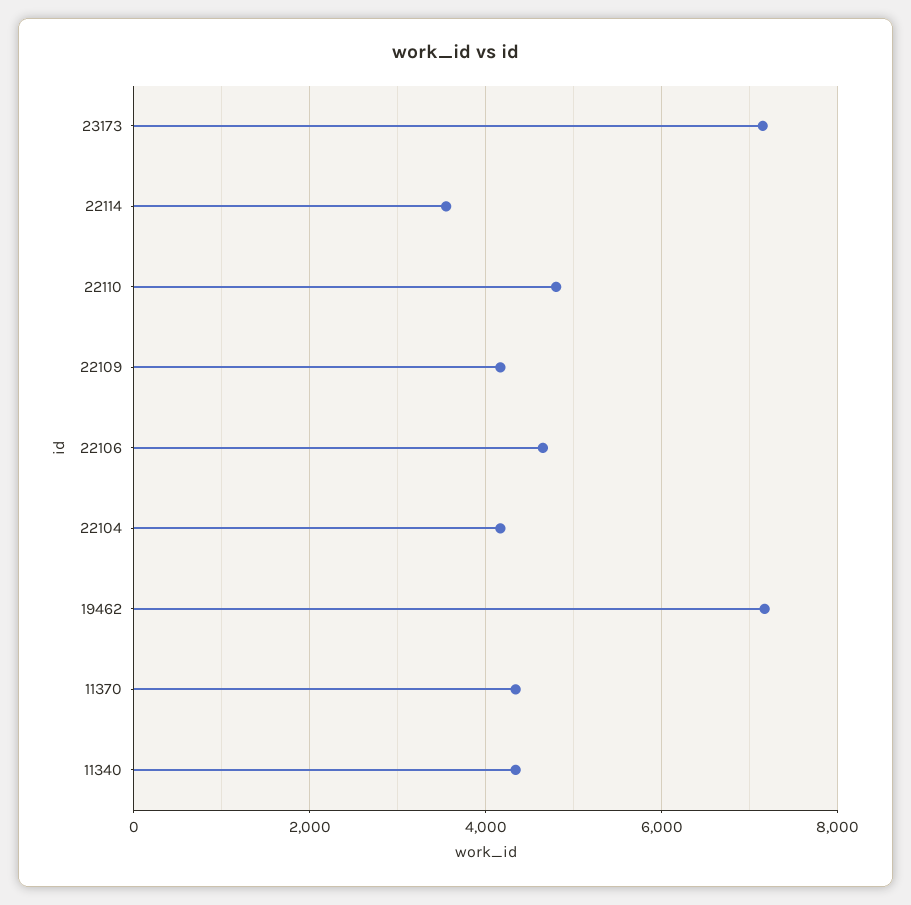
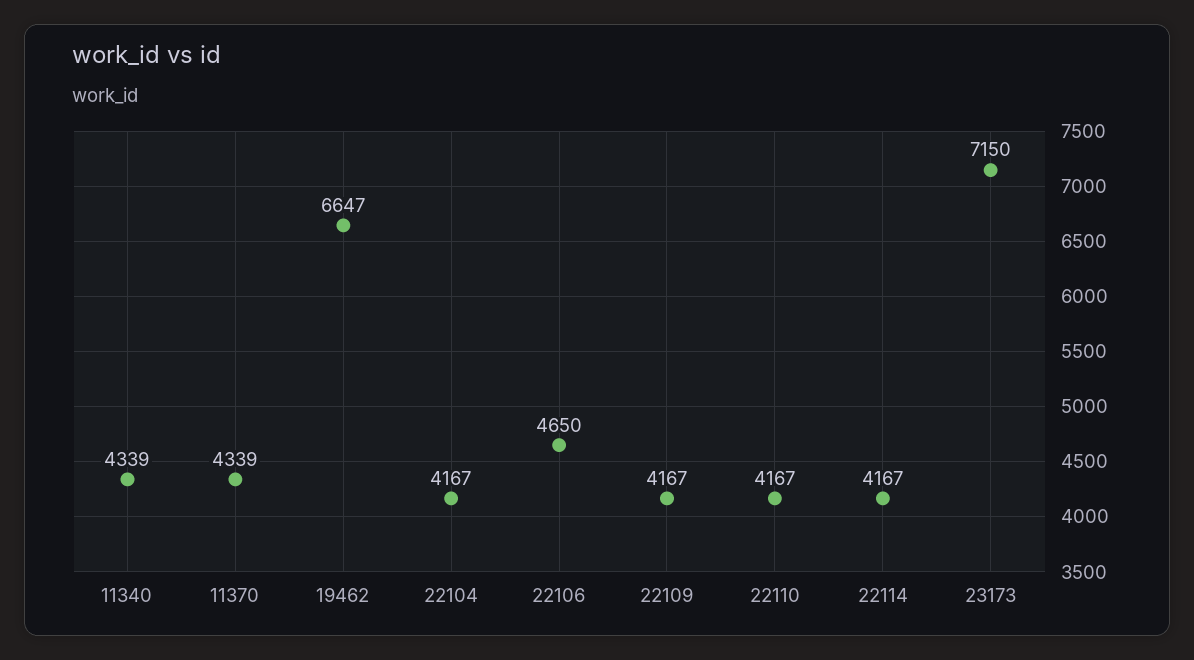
22114: 3600 -> 4167
22110: 4800 -> 4167
19462: 7200 -> 6647

